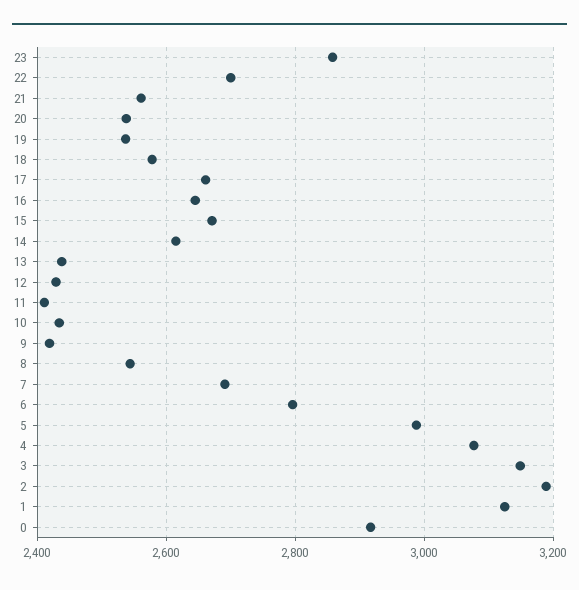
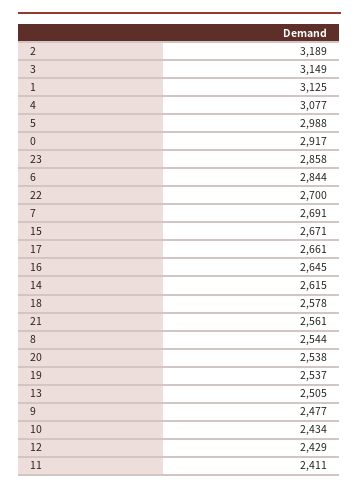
13: 2440 -> 2505
9: 2420 -> 2477
6: 2800 -> 2844

